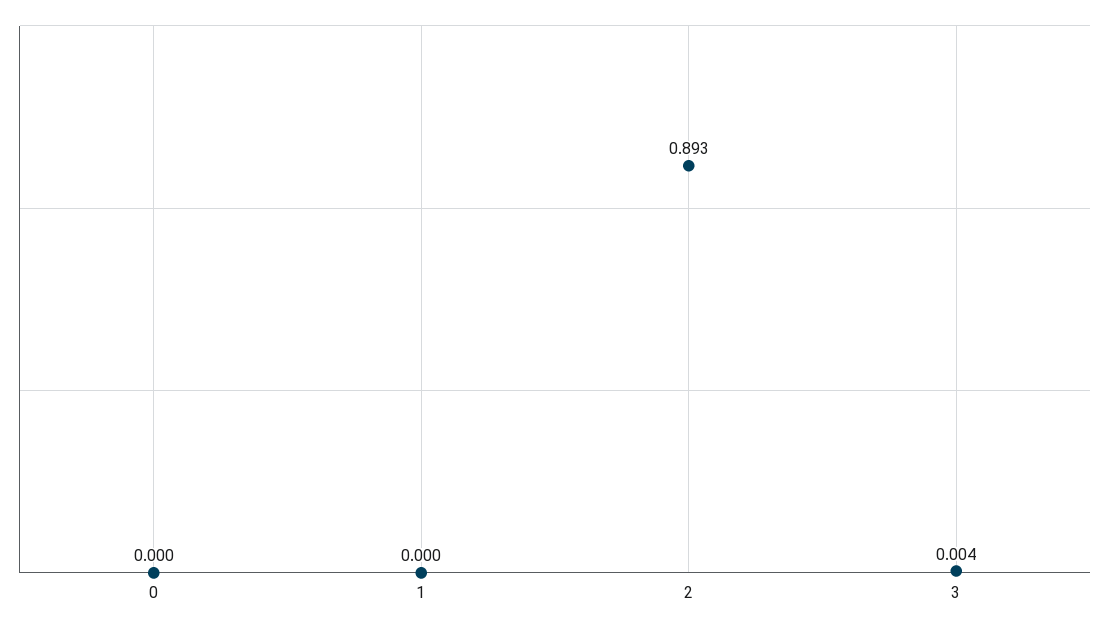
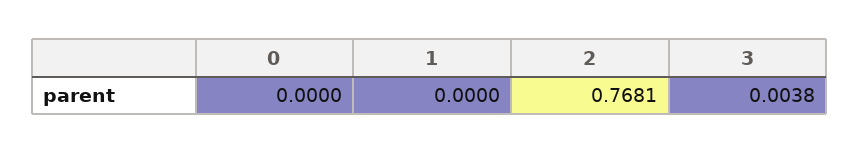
2: 0.893 -> 0.7681

